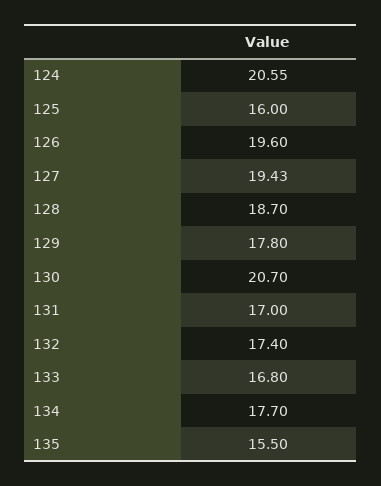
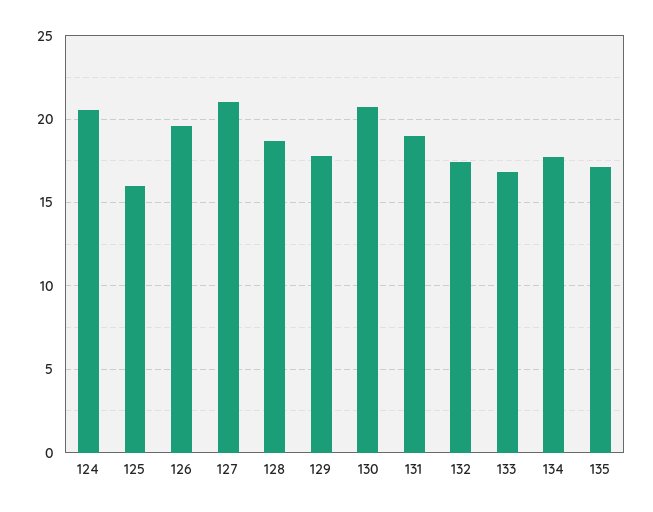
127: 19.43 -> 21
131: 17 -> 19
135: 15.5 -> 17

